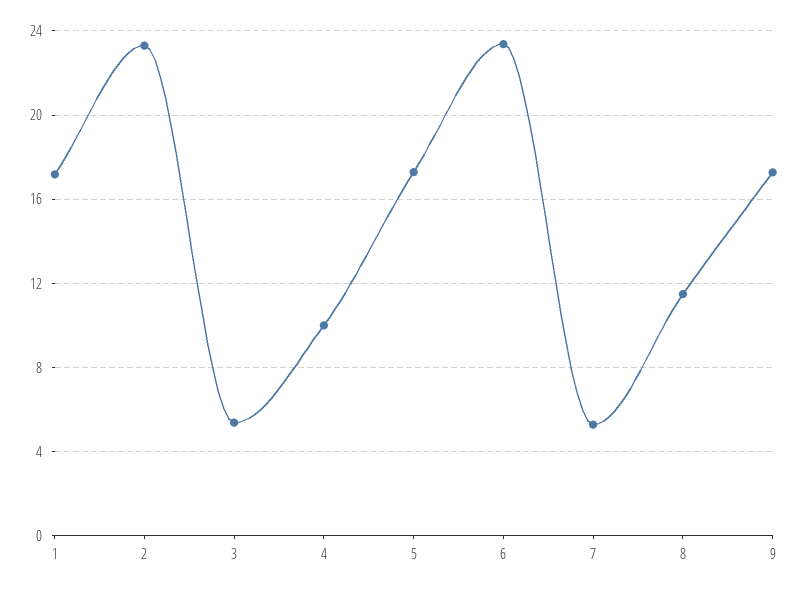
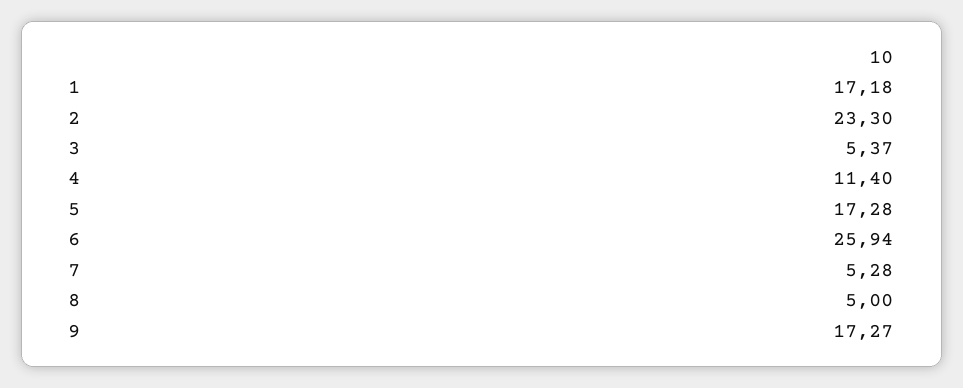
4: 10 -> 11.4
6: 23.5 -> 25.94
8: 11.5 -> 5

